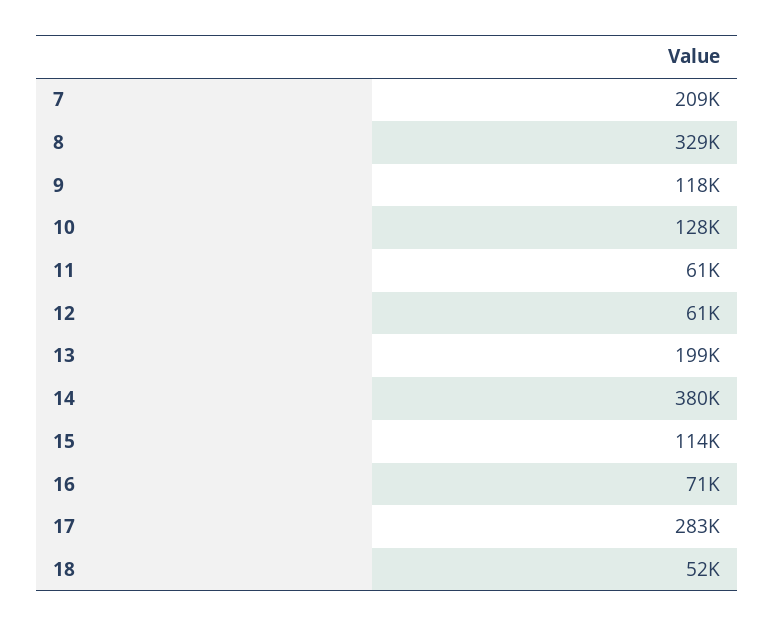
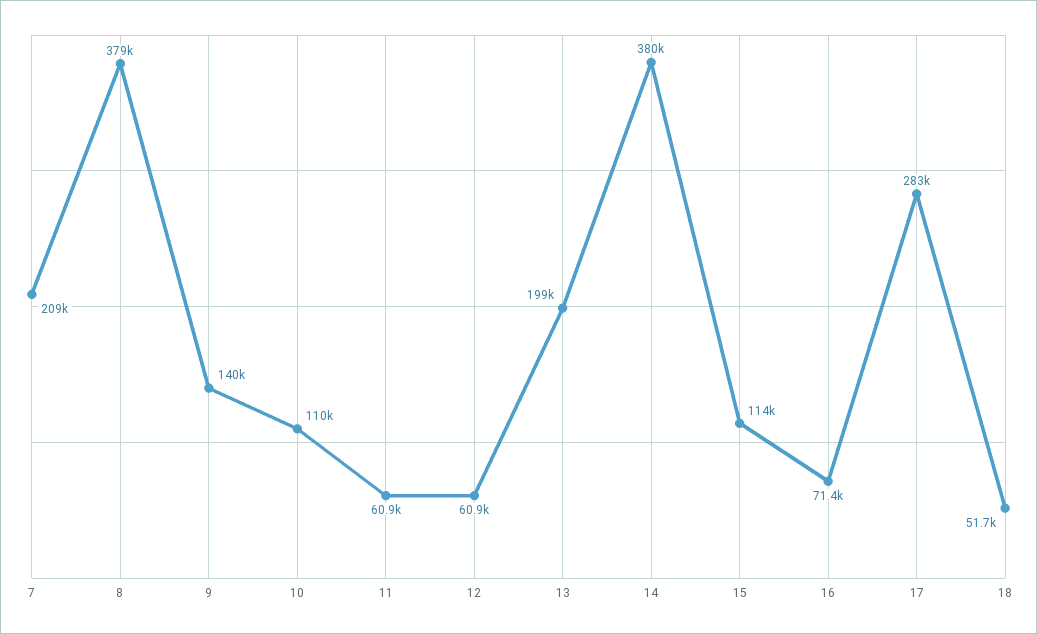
8: 329000 -> 379000
9: 118000 -> 140000
10: 128000 -> 110000

